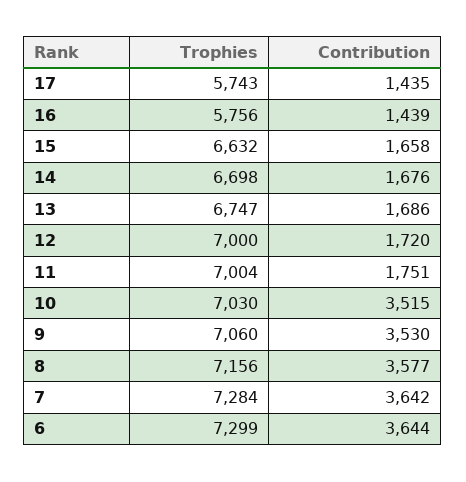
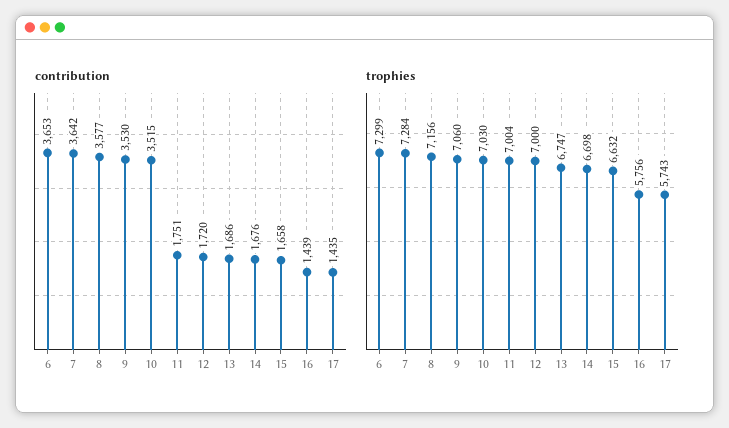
Contribution, 6: 3644 -> 3653

